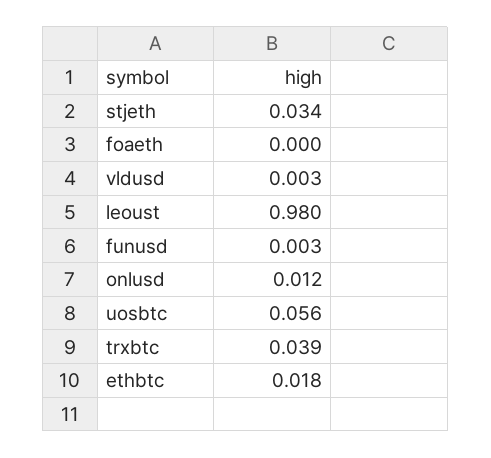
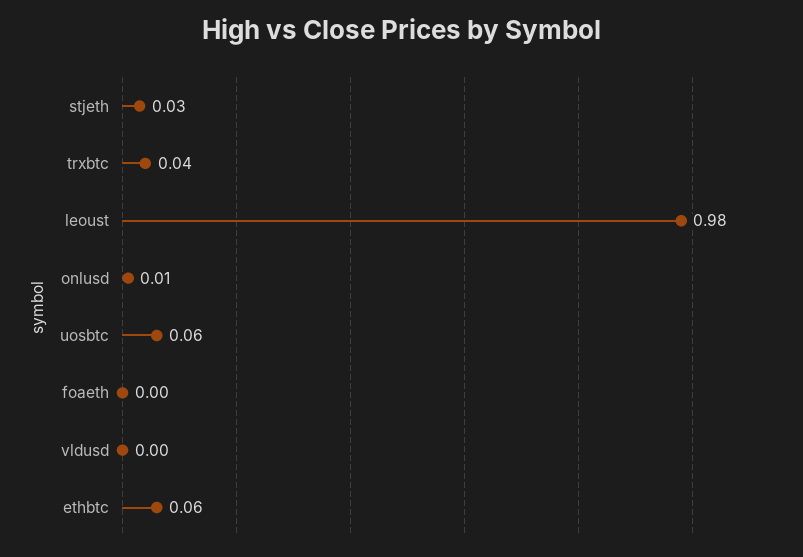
funusd: 0.003 -> none
ethbtc: 0.018 -> 0.06

